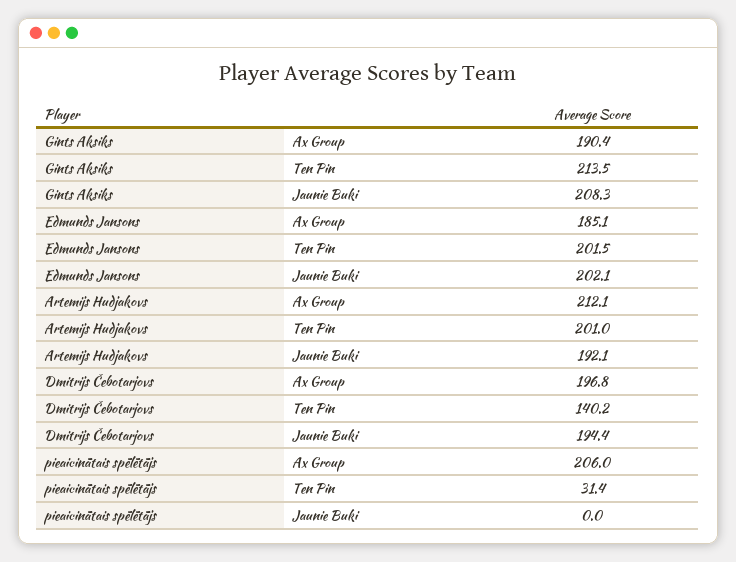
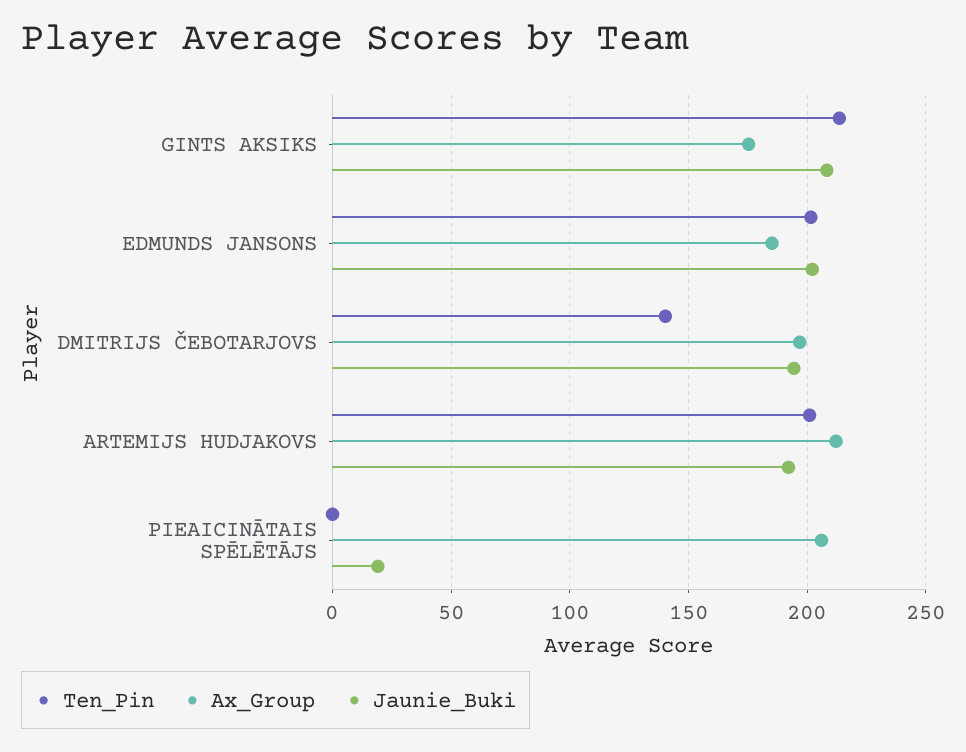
Ax Group, Gints Aksiks: 190.4 -> 175
Ten Pin, pieaicinātais spēlētājs: 31.4 -> 0
Jaunie Buki, pieaicinātais spēlētājs: 0 -> 20

